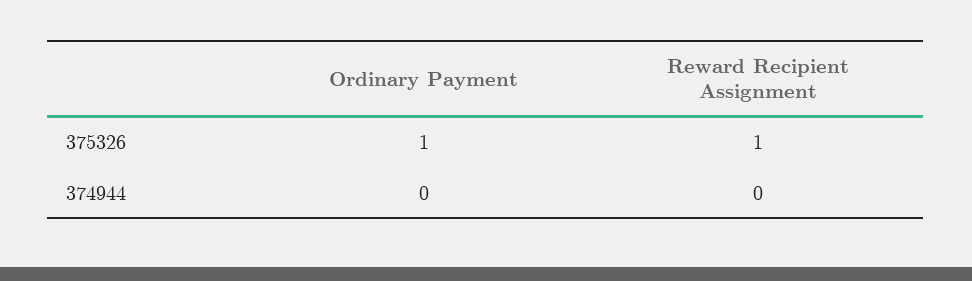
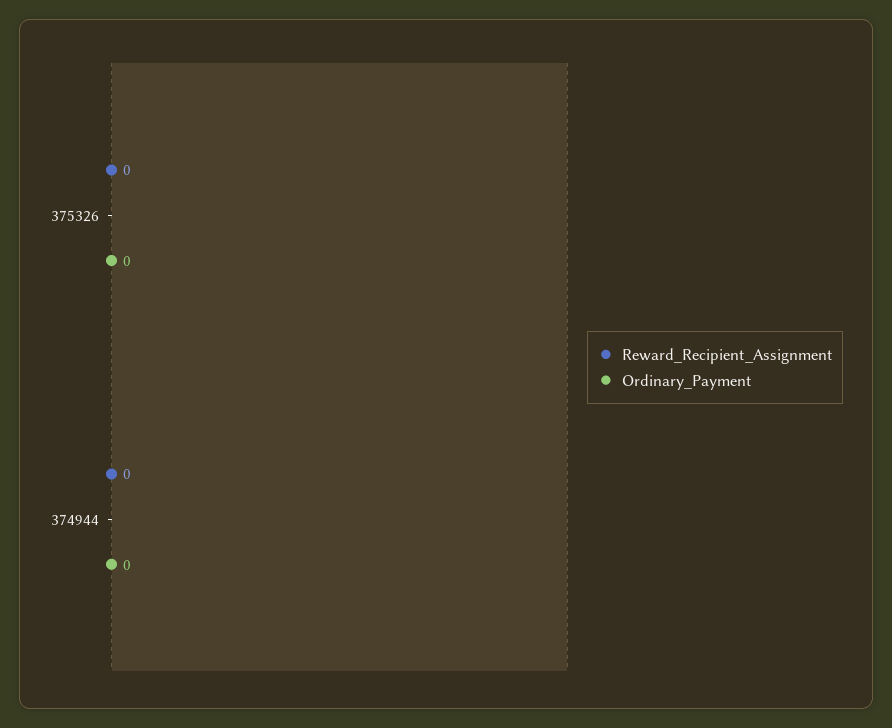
Ordinary Payment, 375326: 1 -> 0
Reward Recipient Assignment, 375326: 1 -> 0

